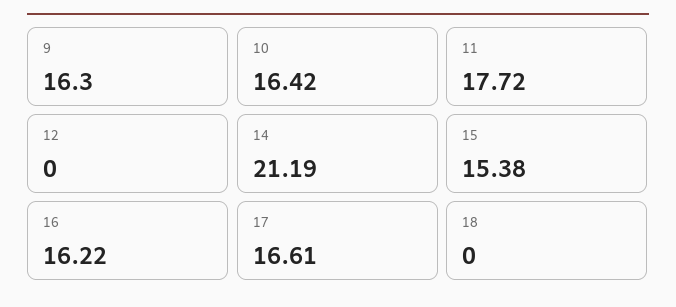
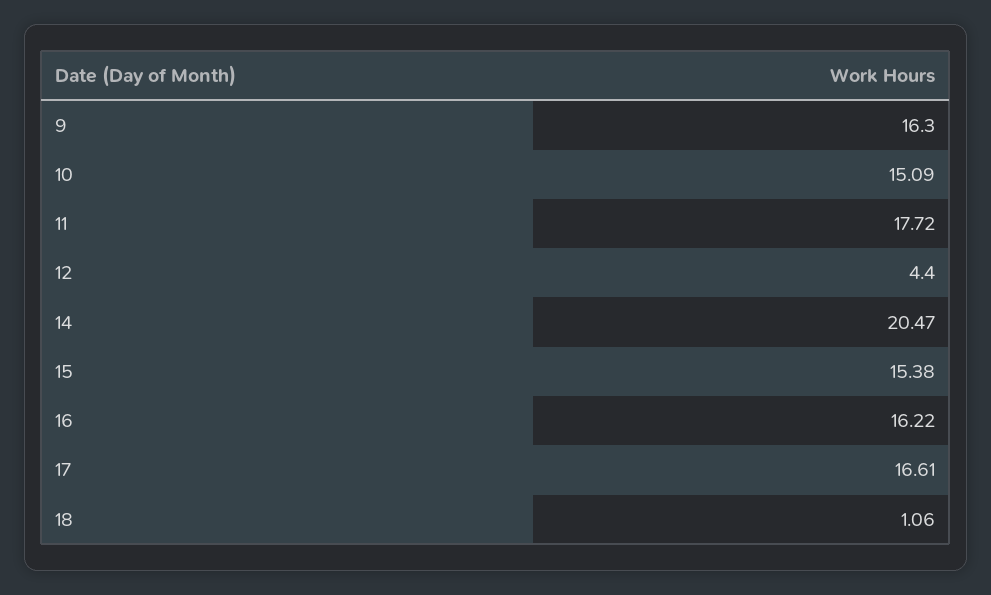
10: 16.42 -> 15.09
12: 0 -> 4.4
14: 21.19 -> 20.47
18: 0 -> 1.06

